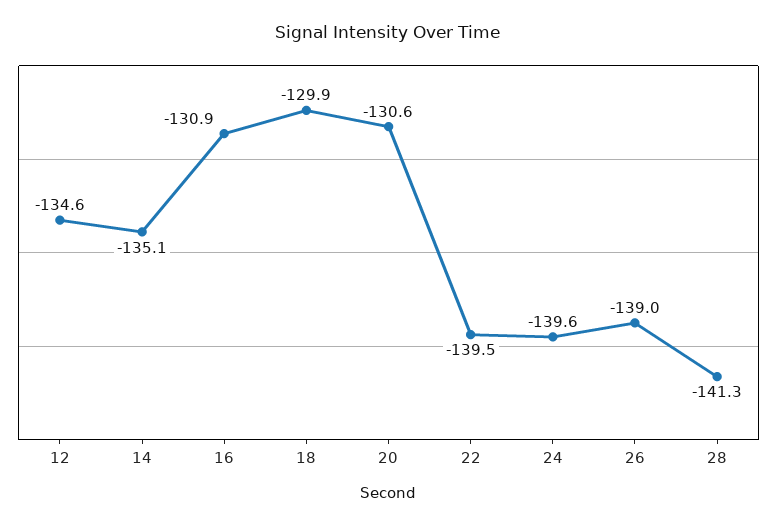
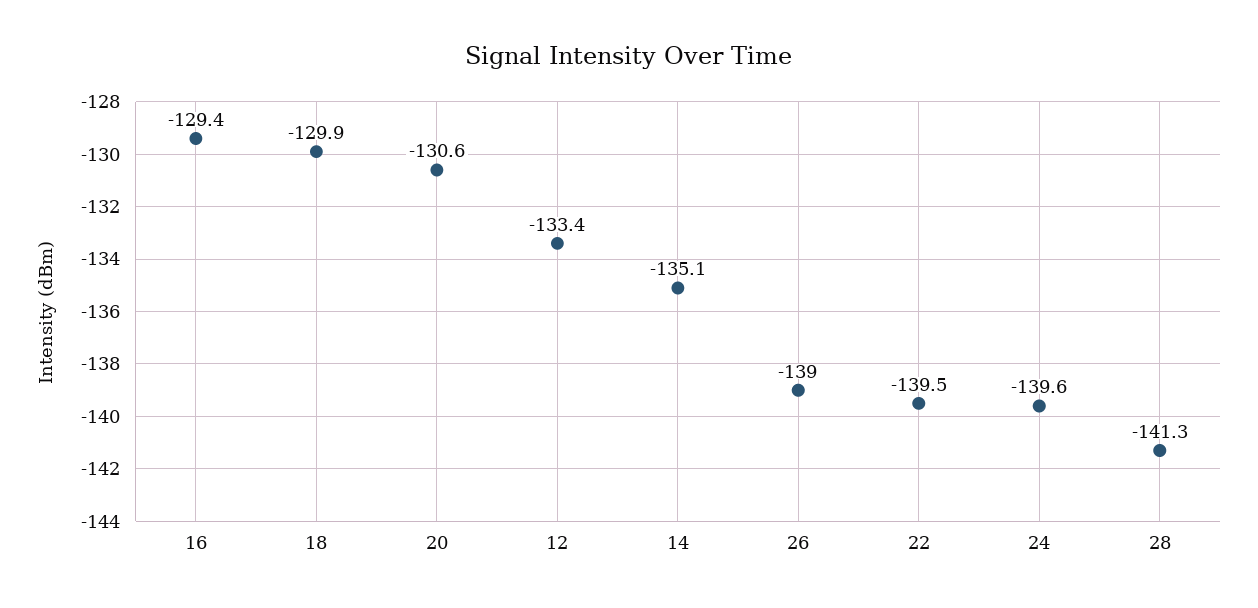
12: -134.6 -> -133.4
16: -130.9 -> -129.4

